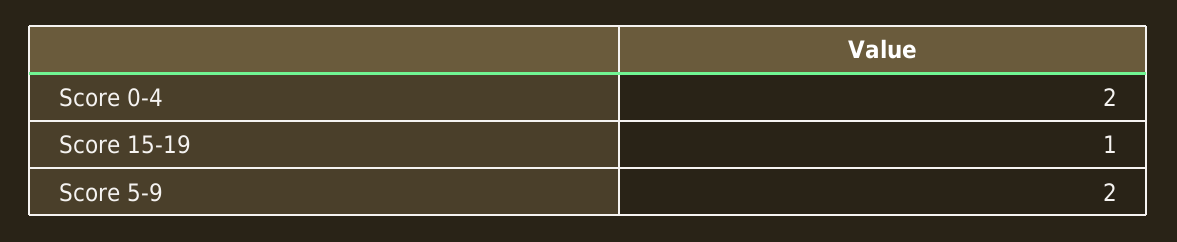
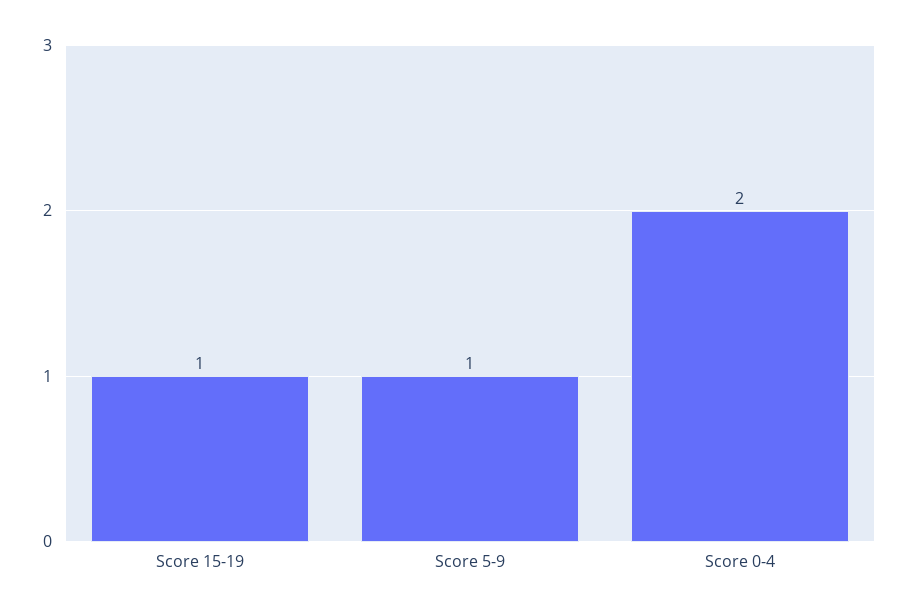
Score 5-9: 2 -> 1

